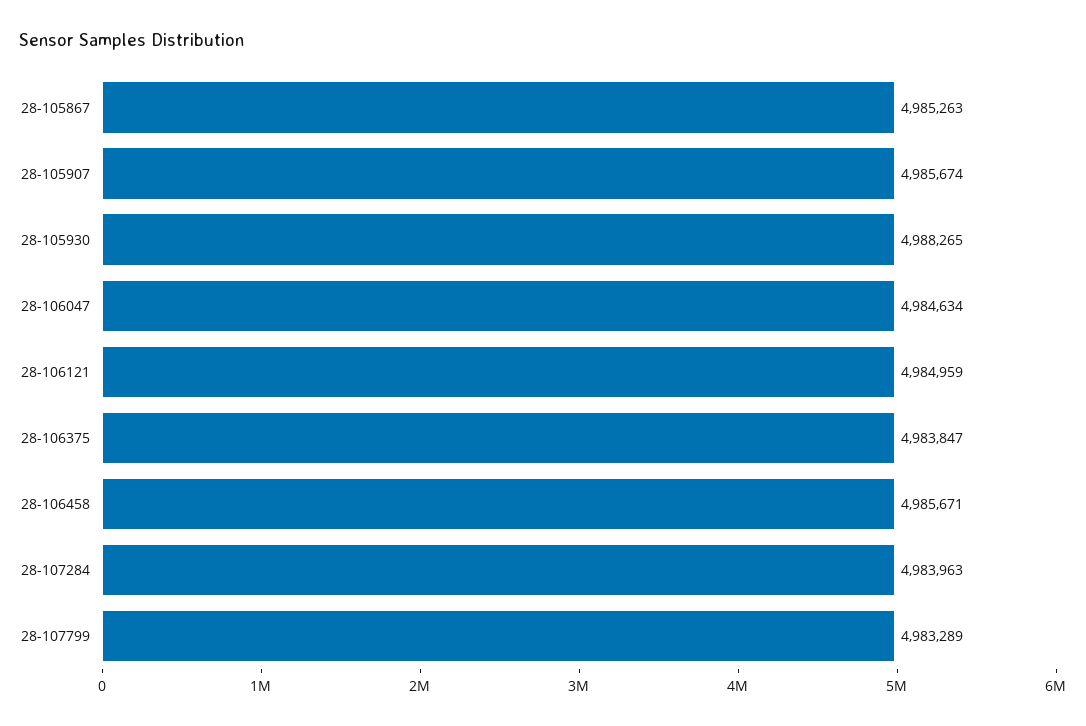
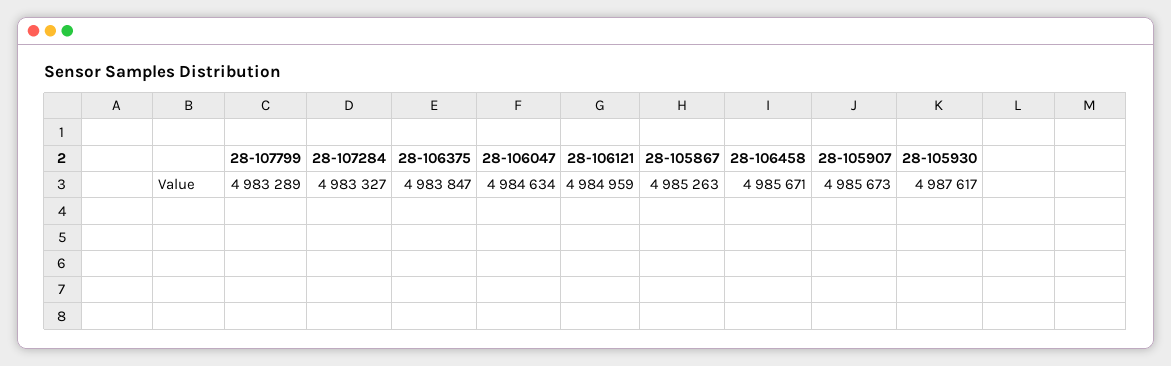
28-105907: 4985674 -> 4985673
28-105930: 4988265 -> 4987617
28-107284: 4983963 -> 4983327

